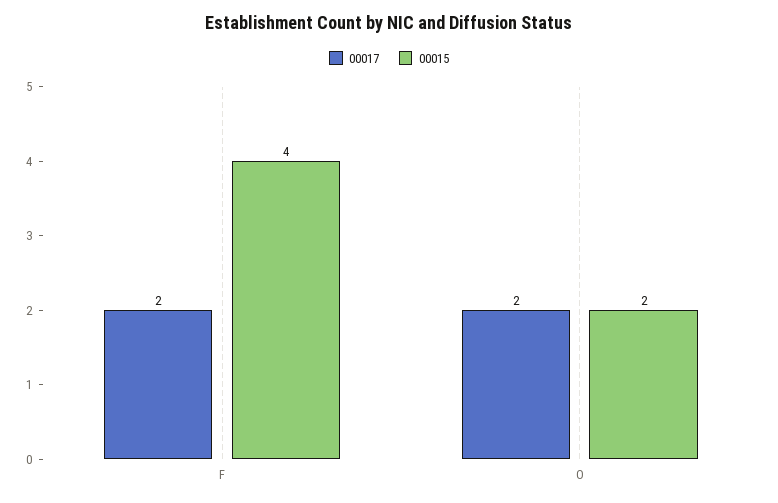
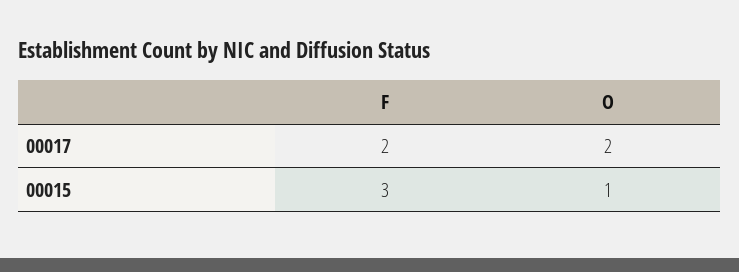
00015, F: 4 -> 3
00015, O: 2 -> 1

